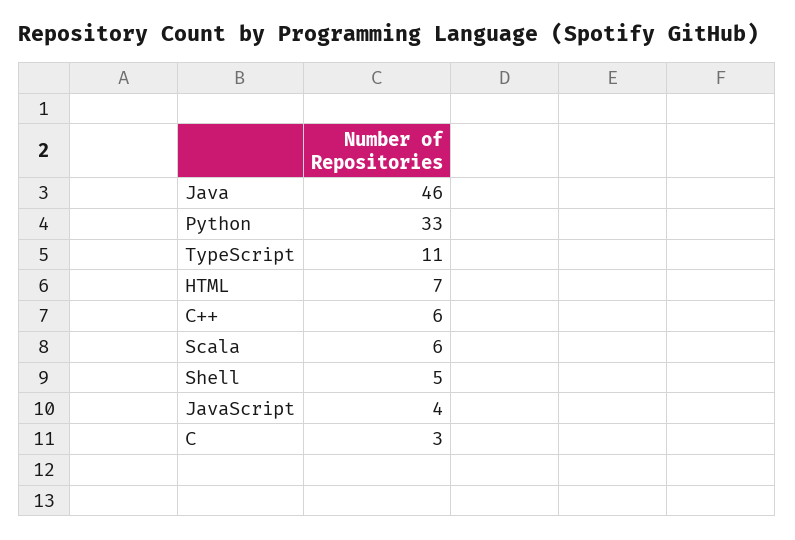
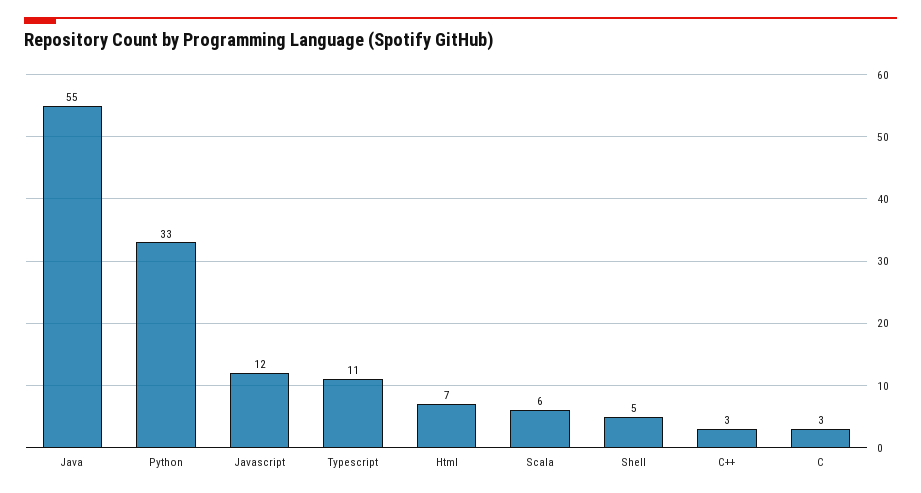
Java: 46 -> 55
C++: 6 -> 3
JavaScript: 4 -> 12

